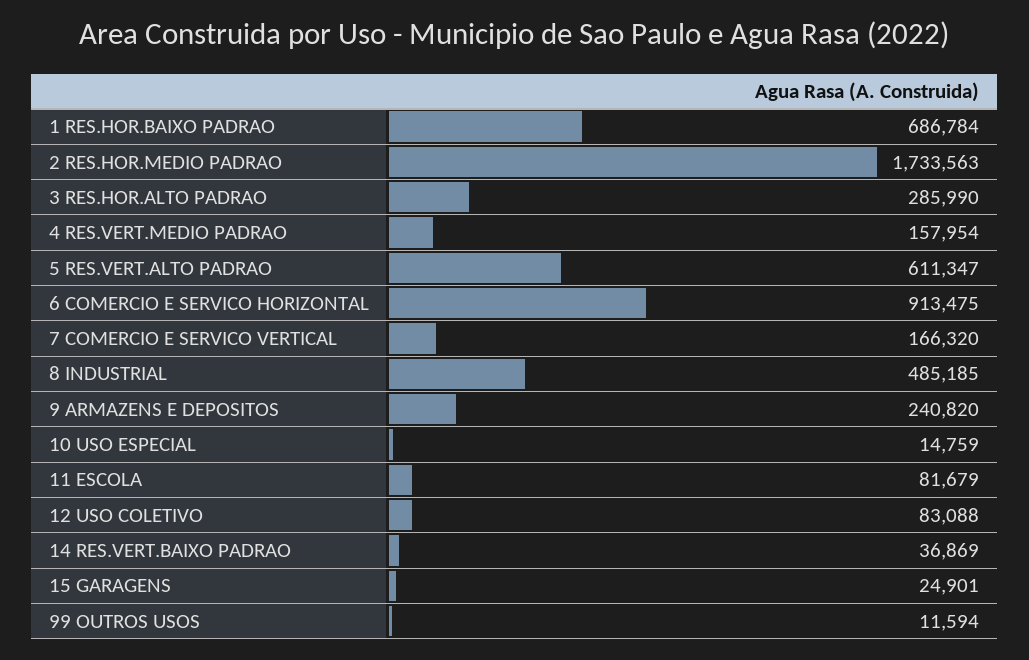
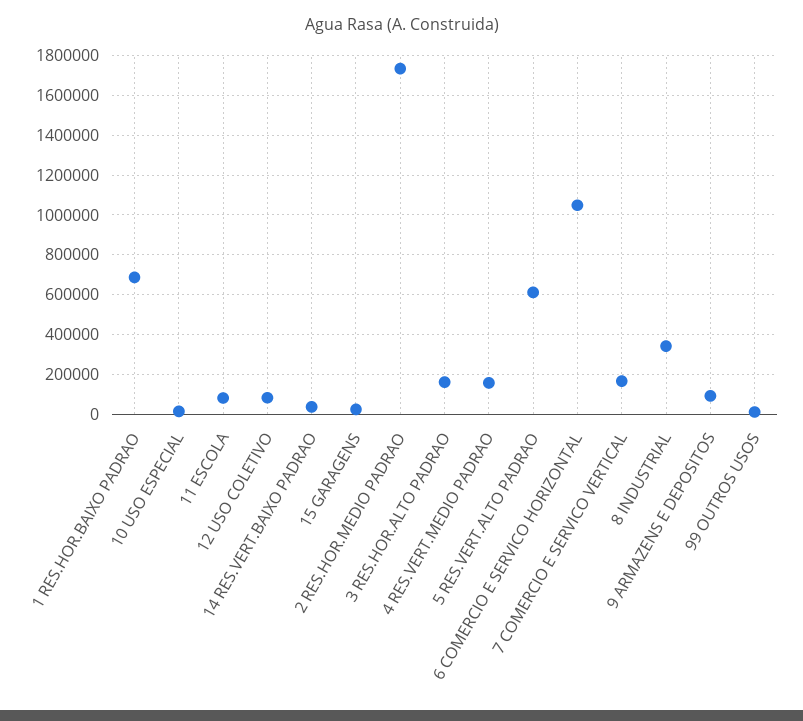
3 RES.HOR.ALTO PADRAO: 285990 -> 150000
6 COMERCIO E SERVICO HORIZONTAL: 913475 -> 1050000
8 INDUSTRIAL: 485185 -> 350000
9 ARMAZENS E DEPOSITOS: 240820 -> 100000

